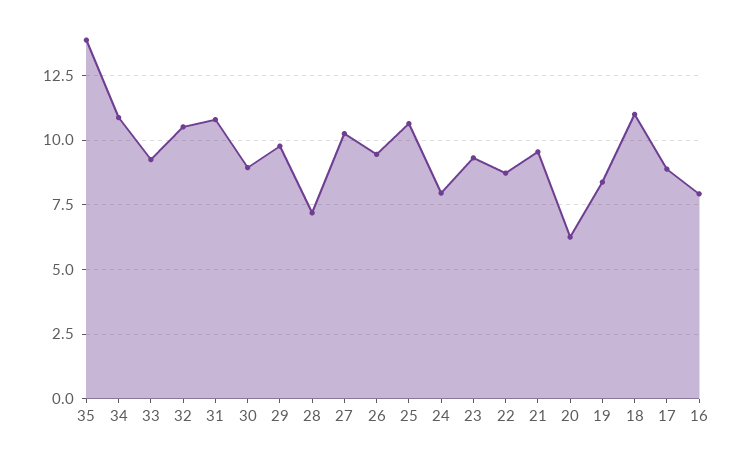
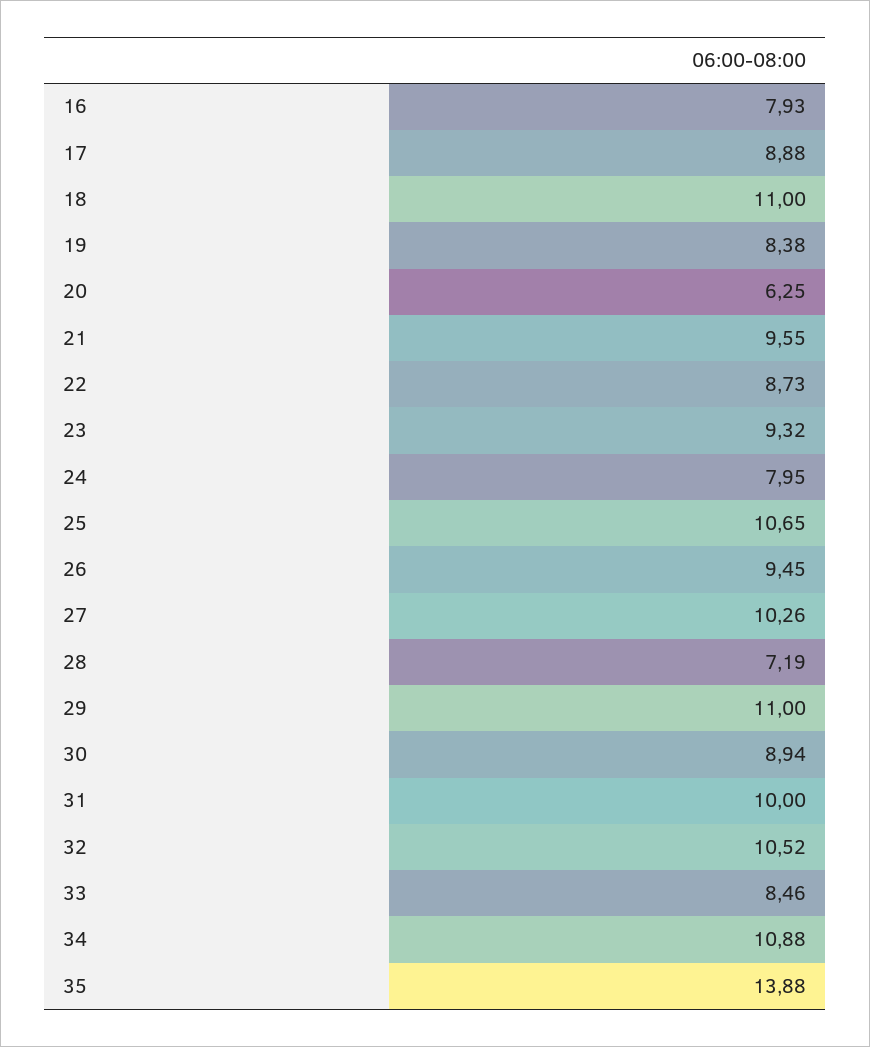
33: 9.25 -> 8.46
31: 10.75 -> 10
29: 9.75 -> 11

